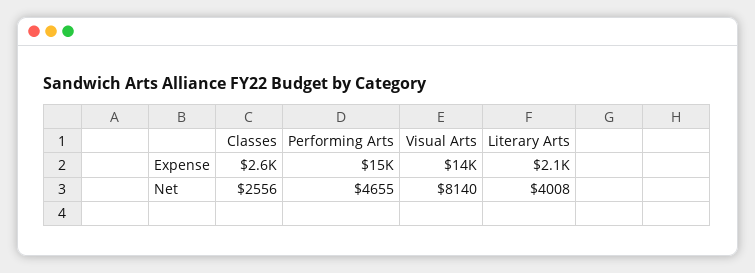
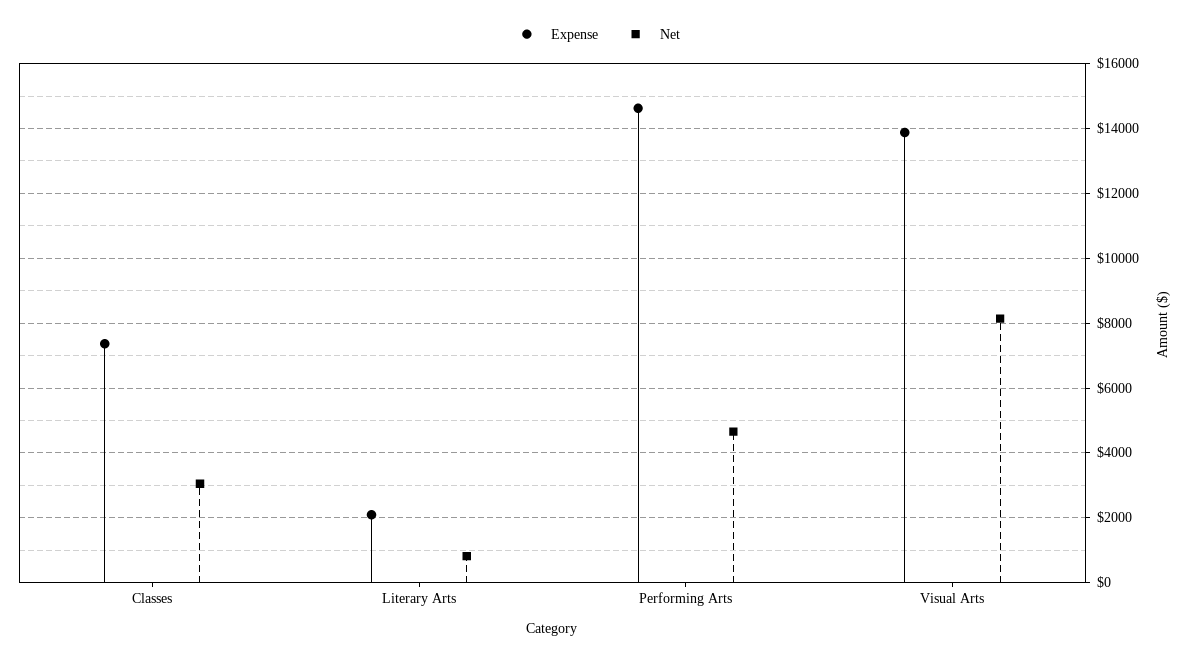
Expense, Classes: 2600 -> 7400
Net, Classes: 2556 -> 3000
Net, Literary Arts: 4008 -> 800

